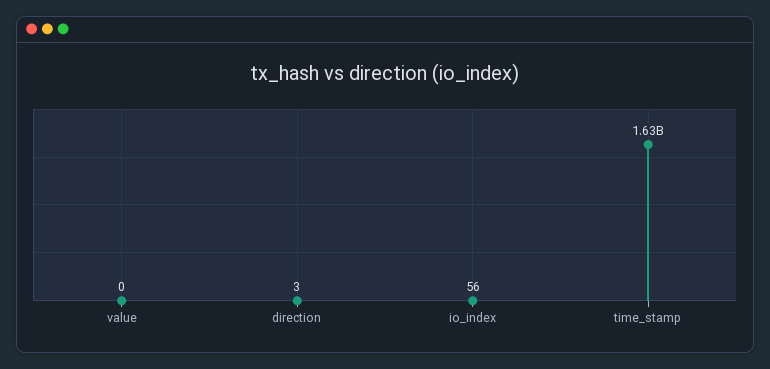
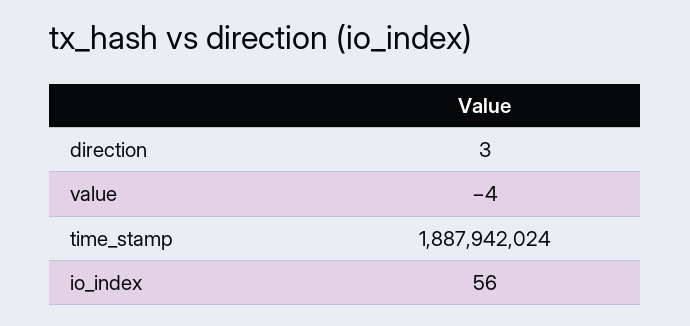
value: 0 -> -4
time_stamp: 1630000000 -> 1887942024

